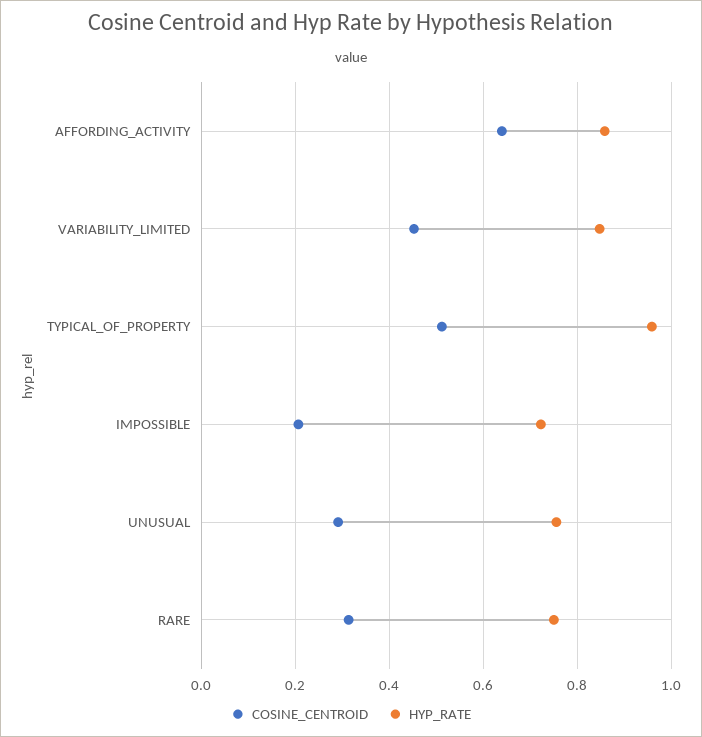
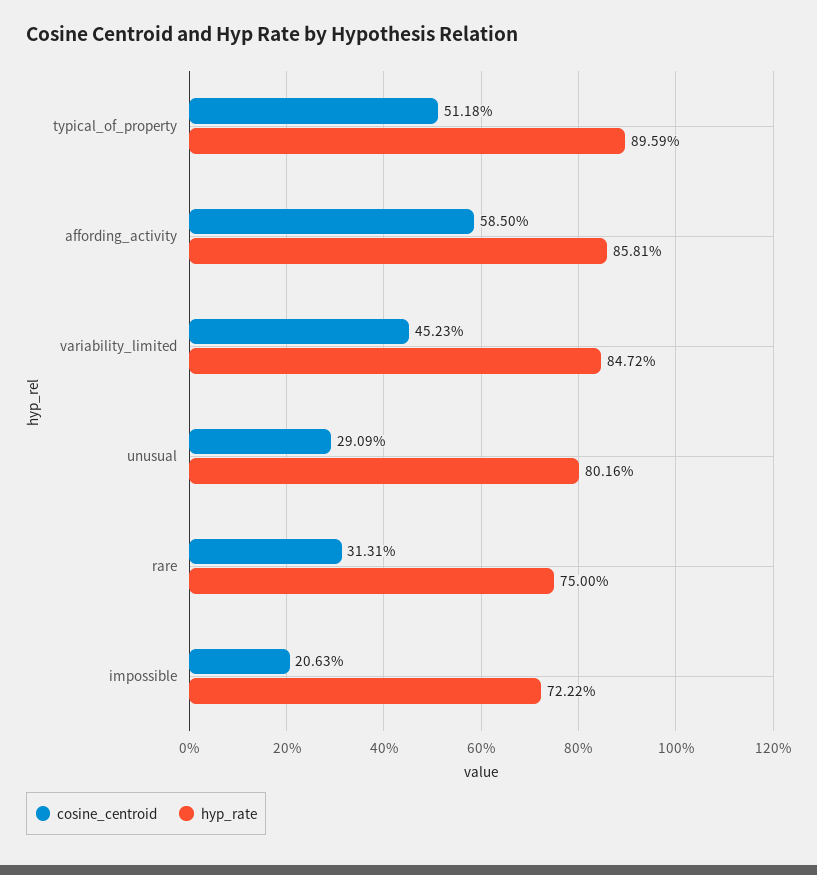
COSINE_CENTROID, AFFORDING_ACTIVITY: 0.64 -> 0.585
HYP_RATE, TYPICAL_OF_PROPERTY: 0.96 -> 0.8959
HYP_RATE, UNUSUAL: 0.76 -> 0.8016

